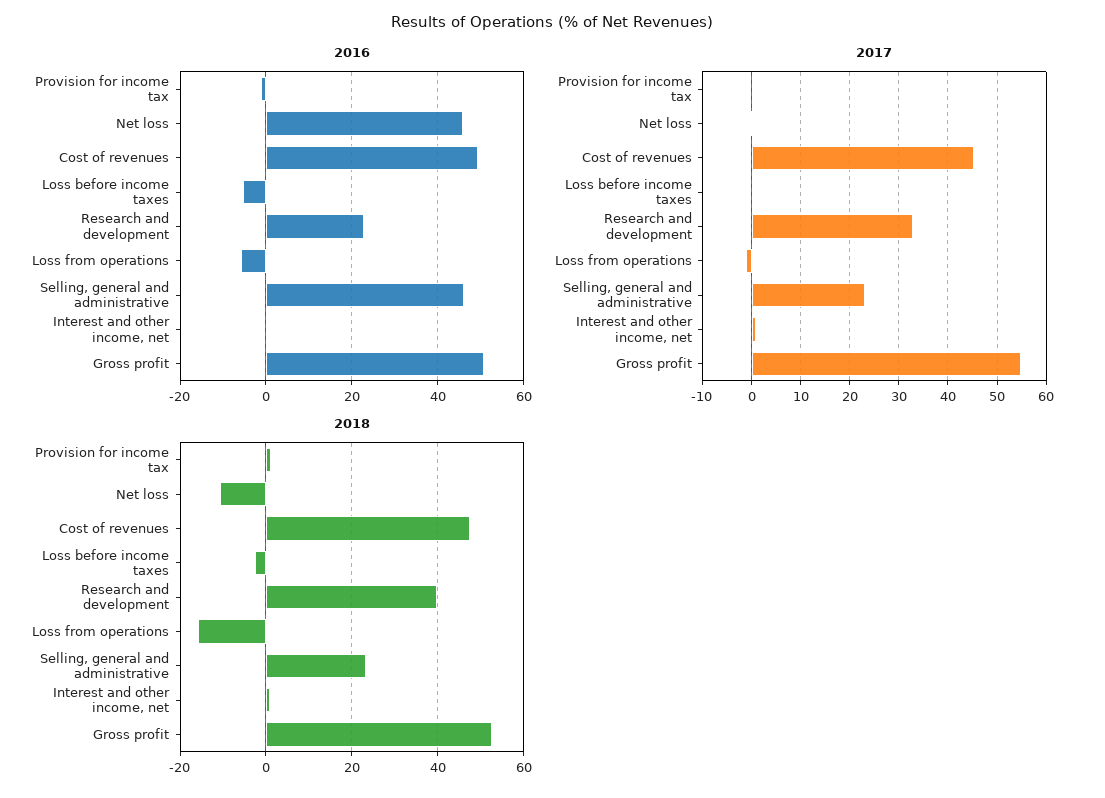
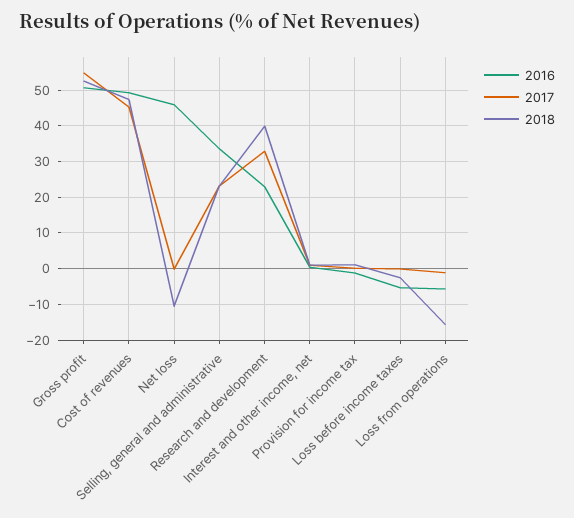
2016, Selling, general and administrative: 46 -> 34

